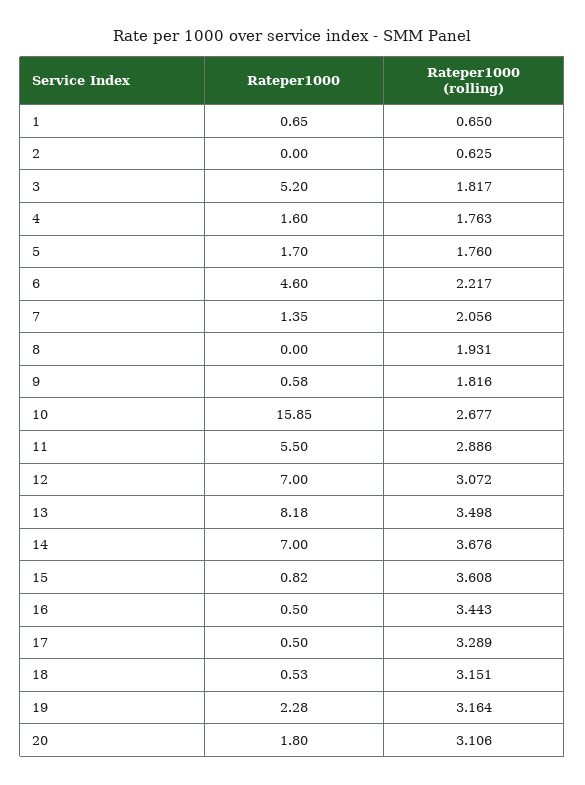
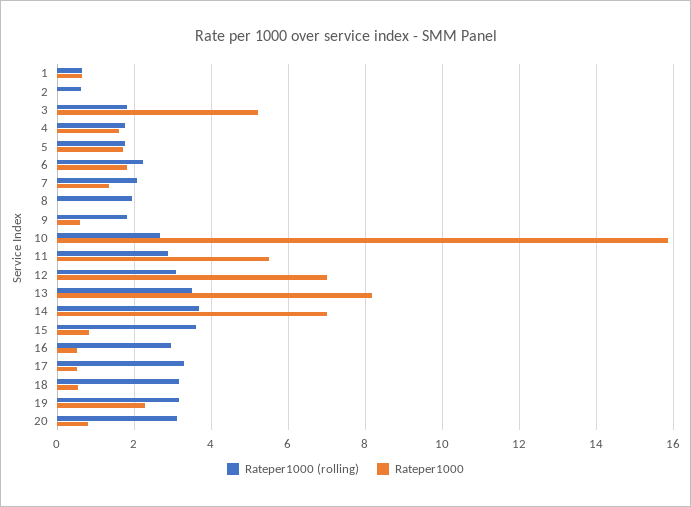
Rateper1000, 6: 4.6 -> 1.8
Rateper1000 (rolling), 16: 3.443 -> 3
Rateper1000, 20: 1.8 -> 0.8

